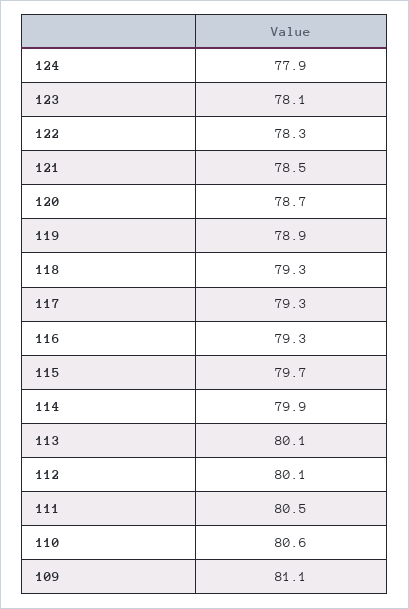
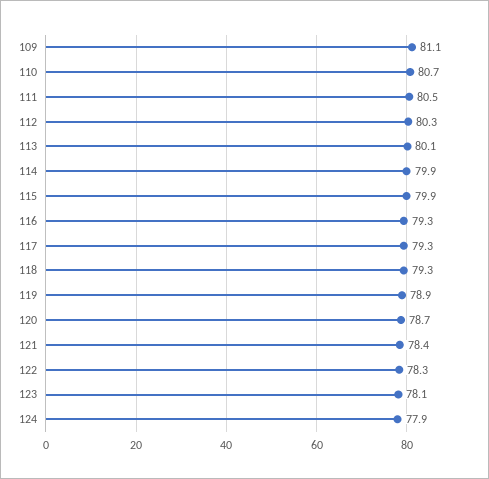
121: 78.5 -> 78.4
115: 79.7 -> 79.9
112: 80.1 -> 80.3
110: 80.6 -> 80.7

